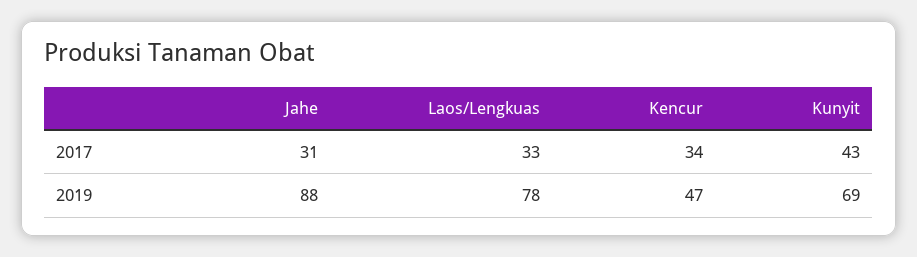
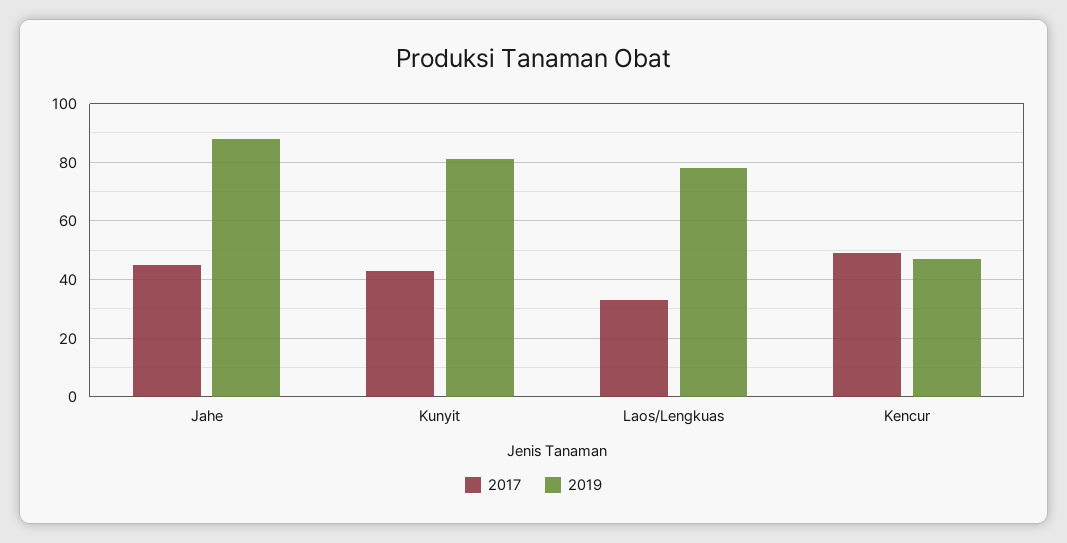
2017, Jahe: 31 -> 45
2017, Kencur: 34 -> 50
2019, Kunyit: 69 -> 80

